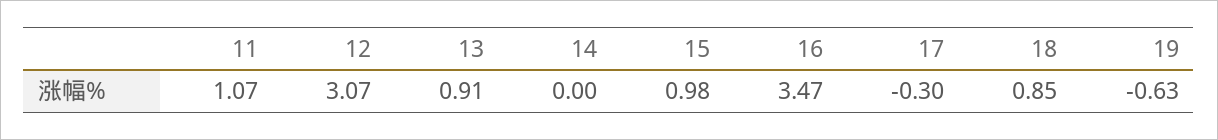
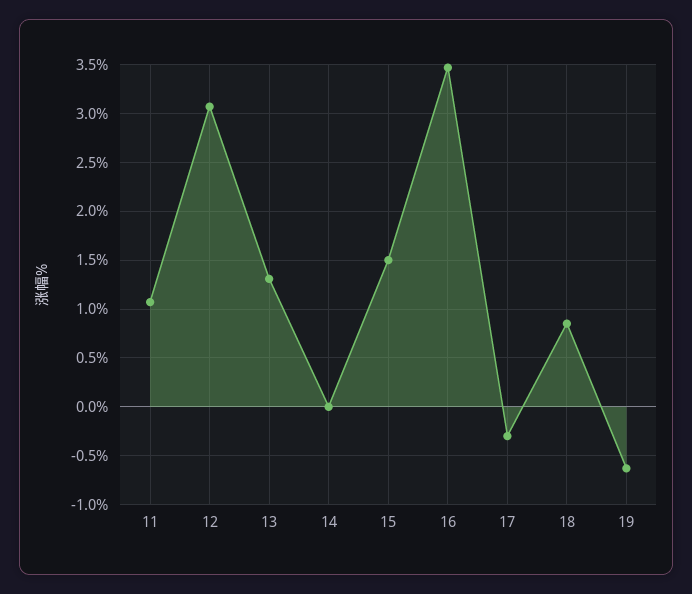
13: 0.91 -> 1.3
15: 0.98 -> 1.5

